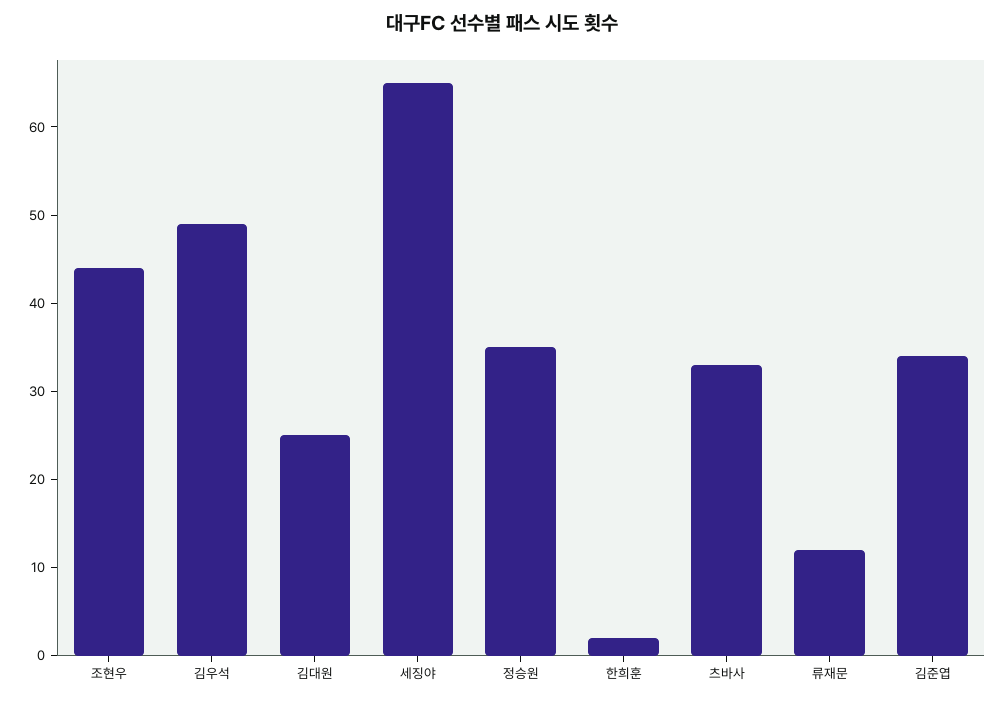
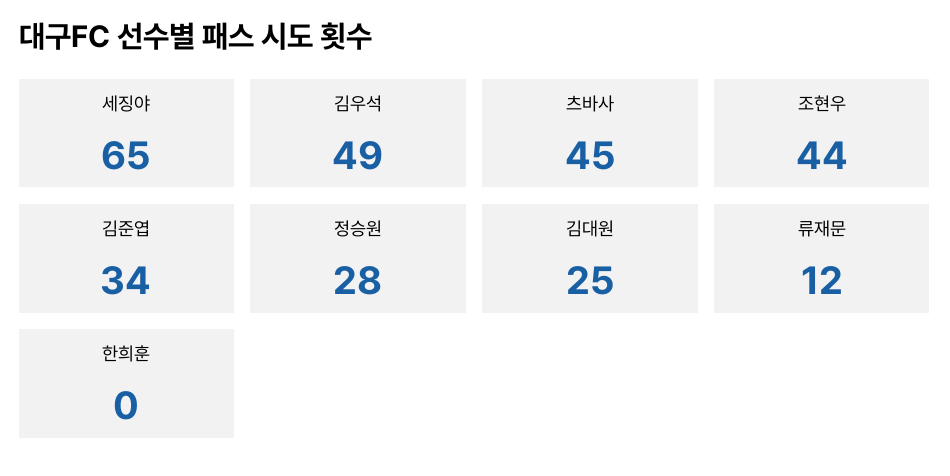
정승원: 35 -> 28
한희훈: 2 -> 0
츠바사: 33 -> 45

